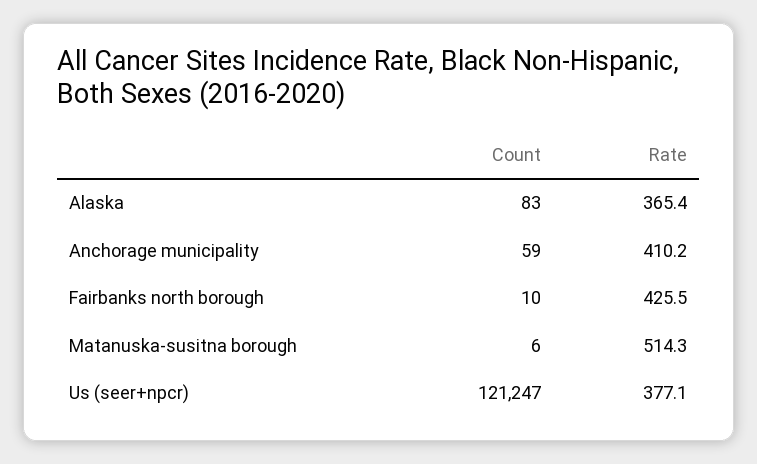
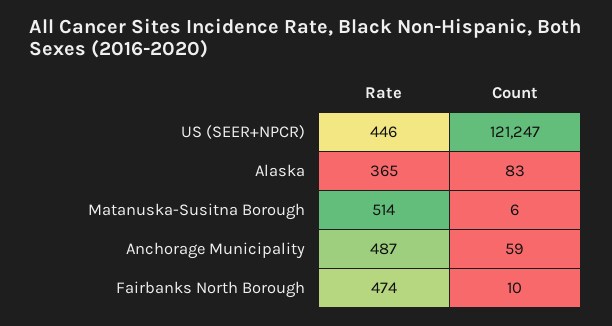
Rate, Anchorage municipality: 410.2 -> 487
Rate, Fairbanks north borough: 425.5 -> 474
Rate, Us (seer+npcr): 377.1 -> 446

